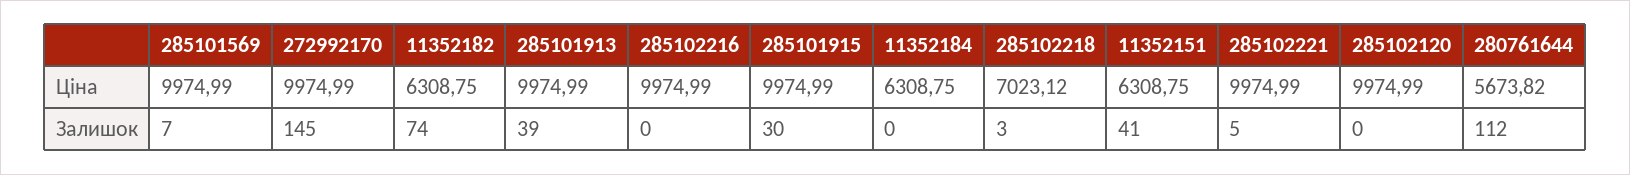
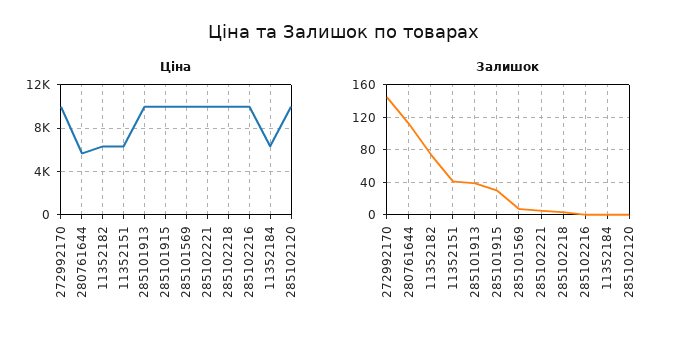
Ціна, 285102218: 7023.12 -> 10000

